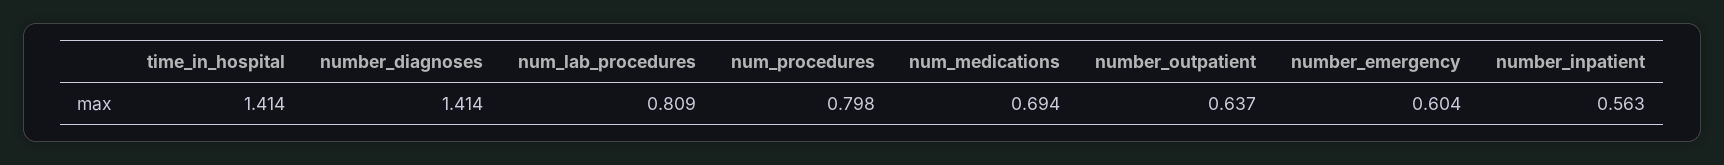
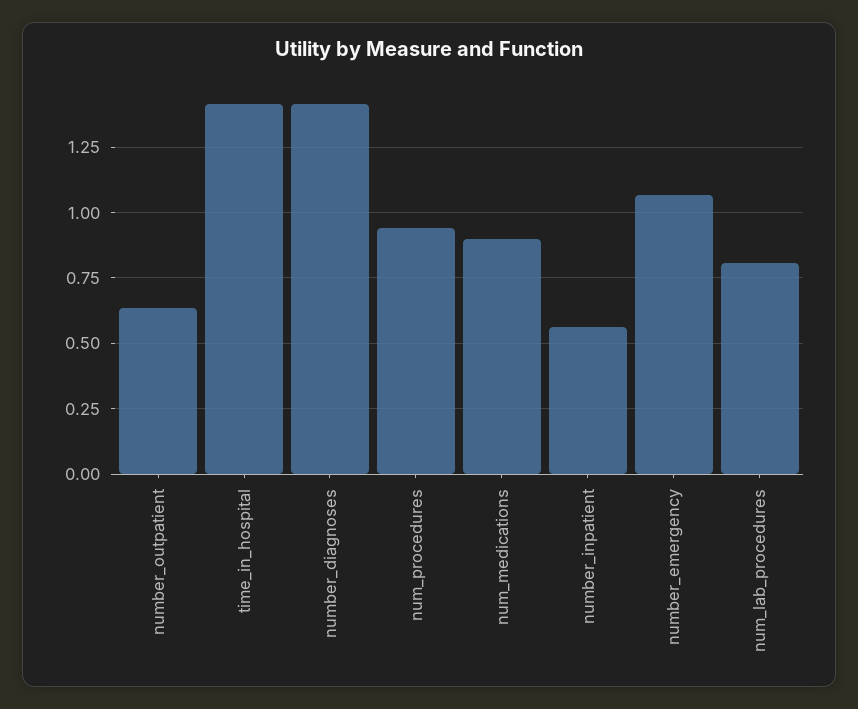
num_procedures: 0.798 -> 0.95
num_medications: 0.694 -> 0.9
number_emergency: 0.604 -> 1.075

